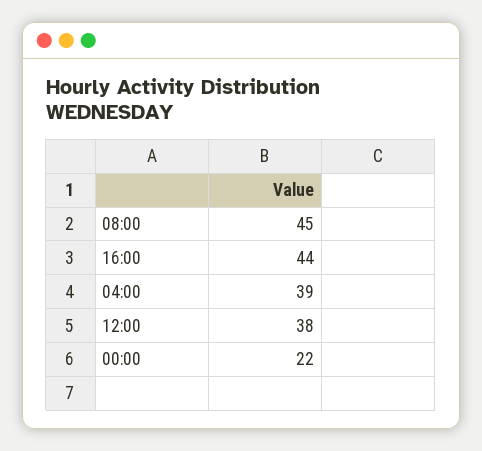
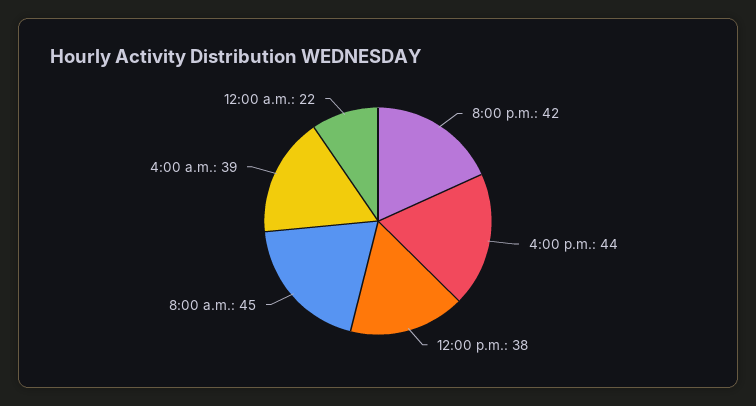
8:00 p.m.: none -> 42

